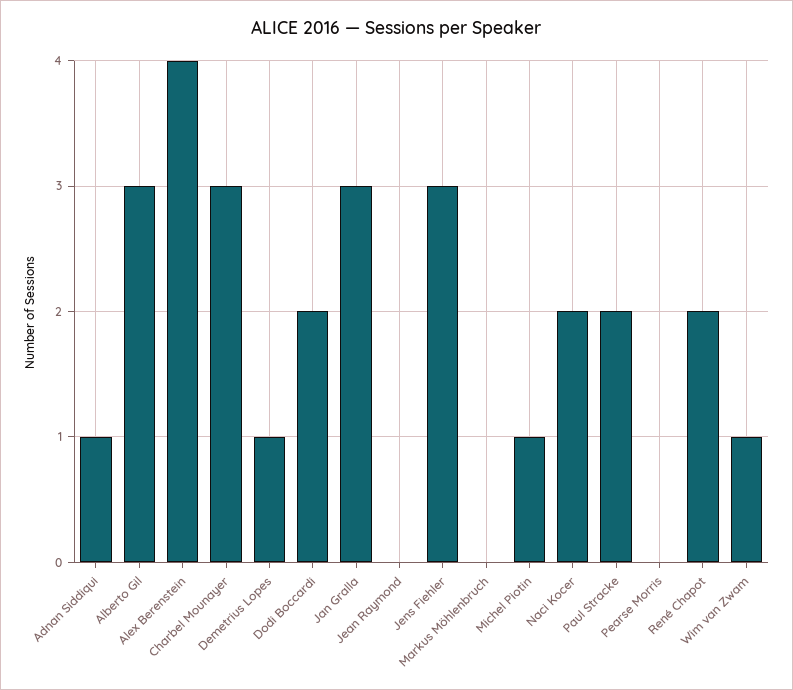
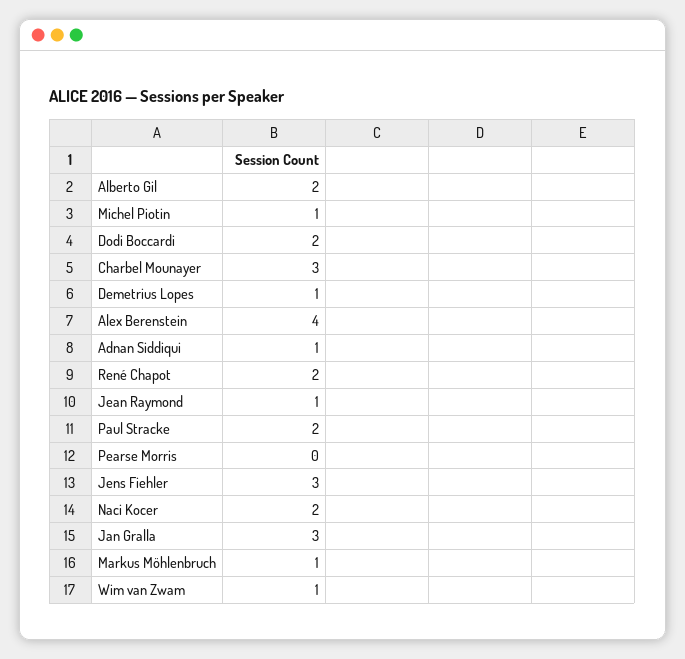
Alberto Gil: 3 -> 2
Jean Raymond: 0 -> 1
Markus Möhlenbruch: 0 -> 1

